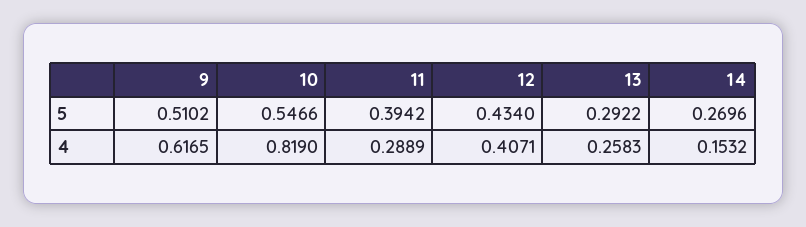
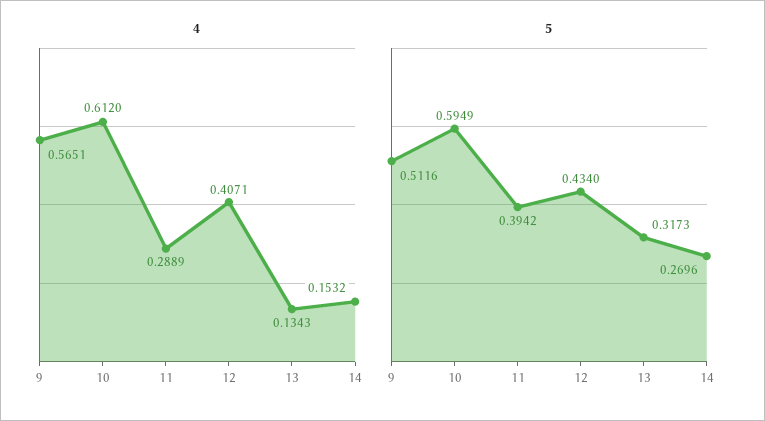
5, 9: 0.5102 -> 0.5116
5, 10: 0.5466 -> 0.5949
5, 13: 0.2922 -> 0.3173
4, 9: 0.6165 -> 0.5651
4, 10: 0.819 -> 0.612
4, 13: 0.2583 -> 0.1343

